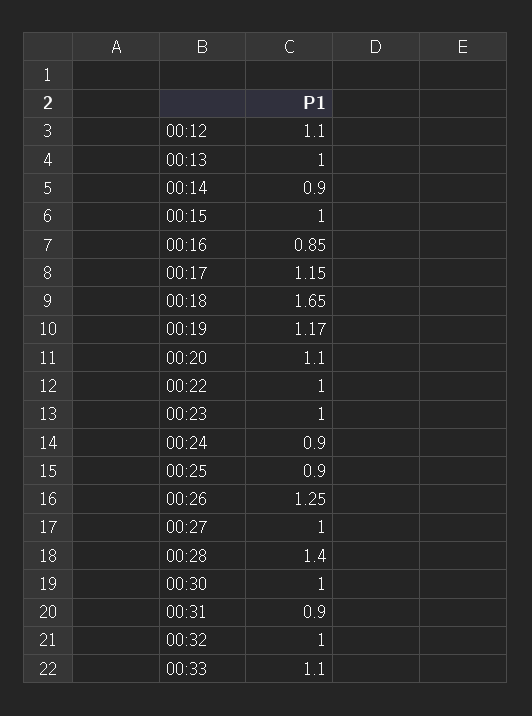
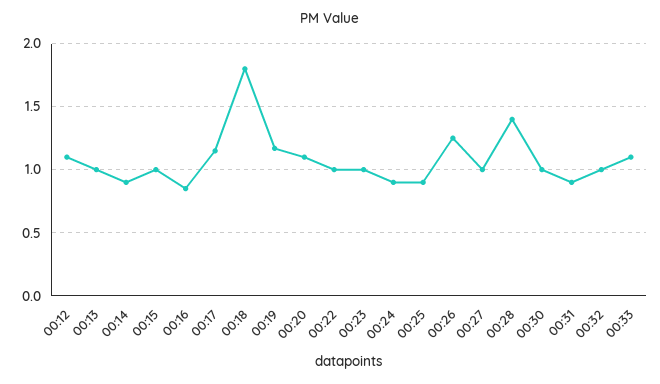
00:18: 1.65 -> 1.8

